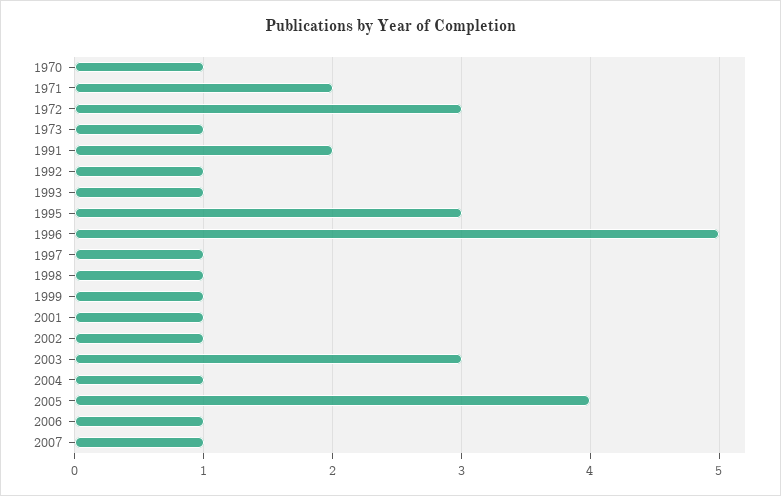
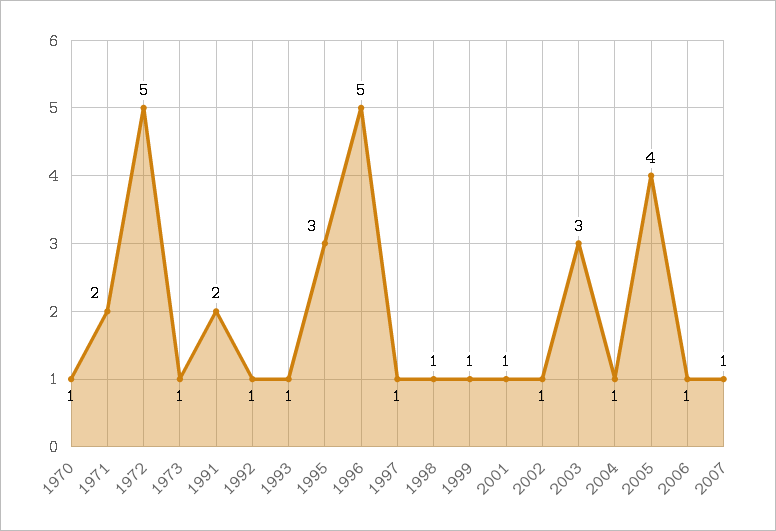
1972: 3 -> 5

